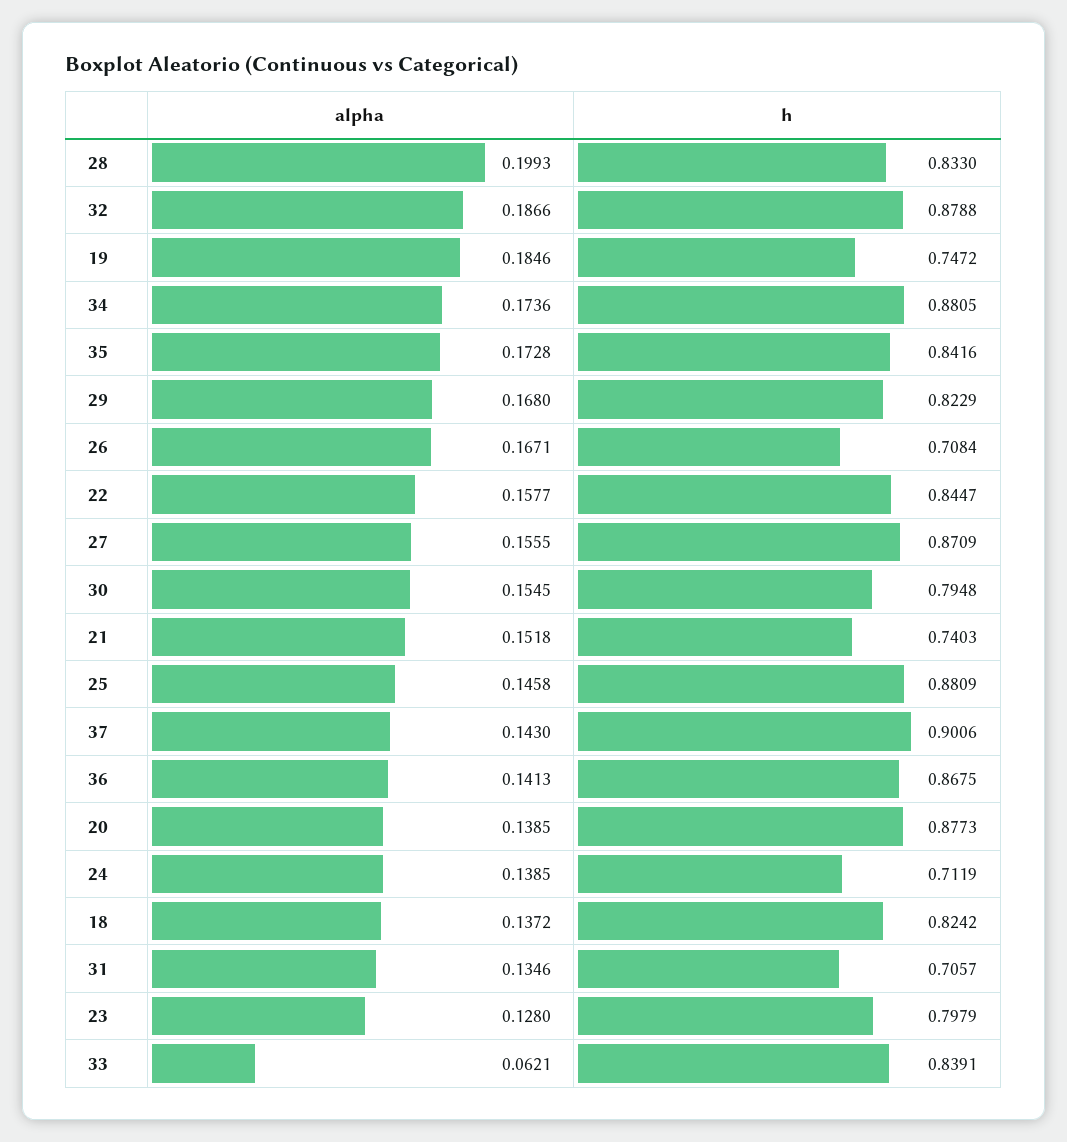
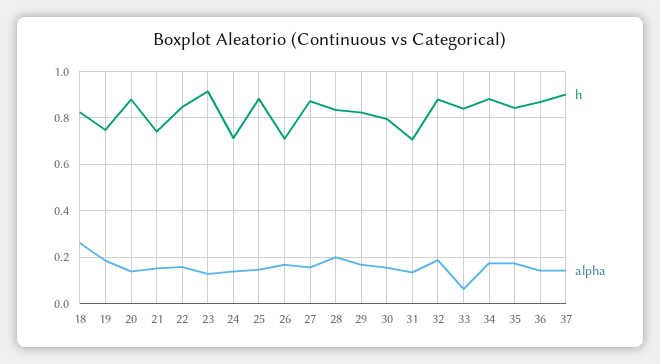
alpha, 18: 0.1372 -> 0.25
h, 23: 0.7979 -> 0.9

